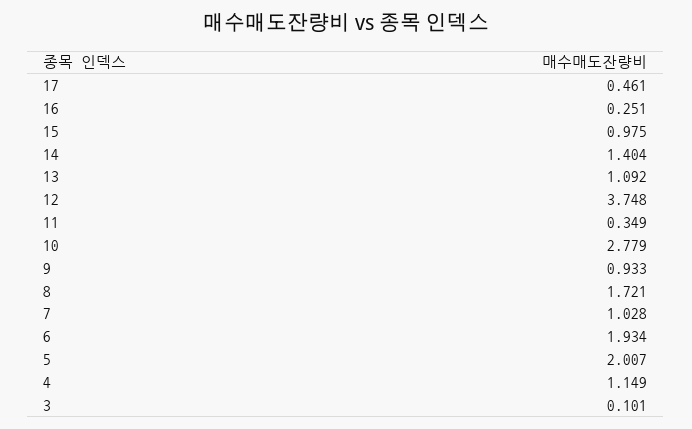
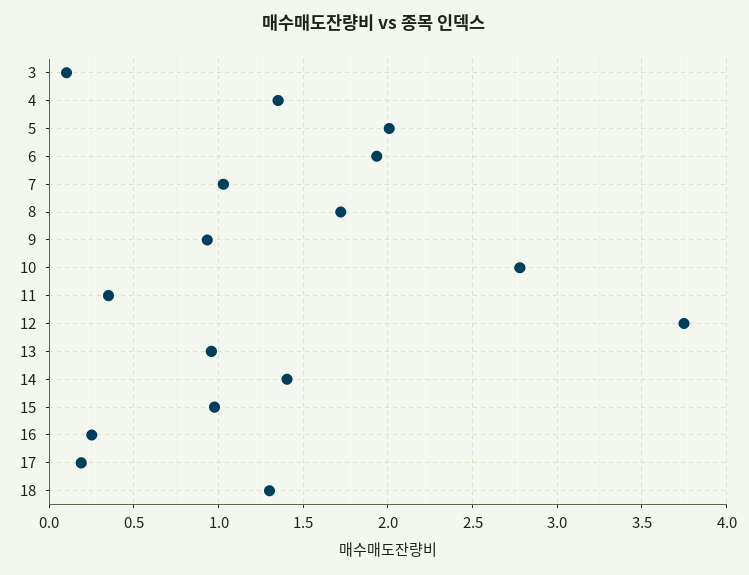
17: 0.461 -> 0.2
13: 1.092 -> 0.95
4: 1.149 -> 1.35
18: none -> 1.3

